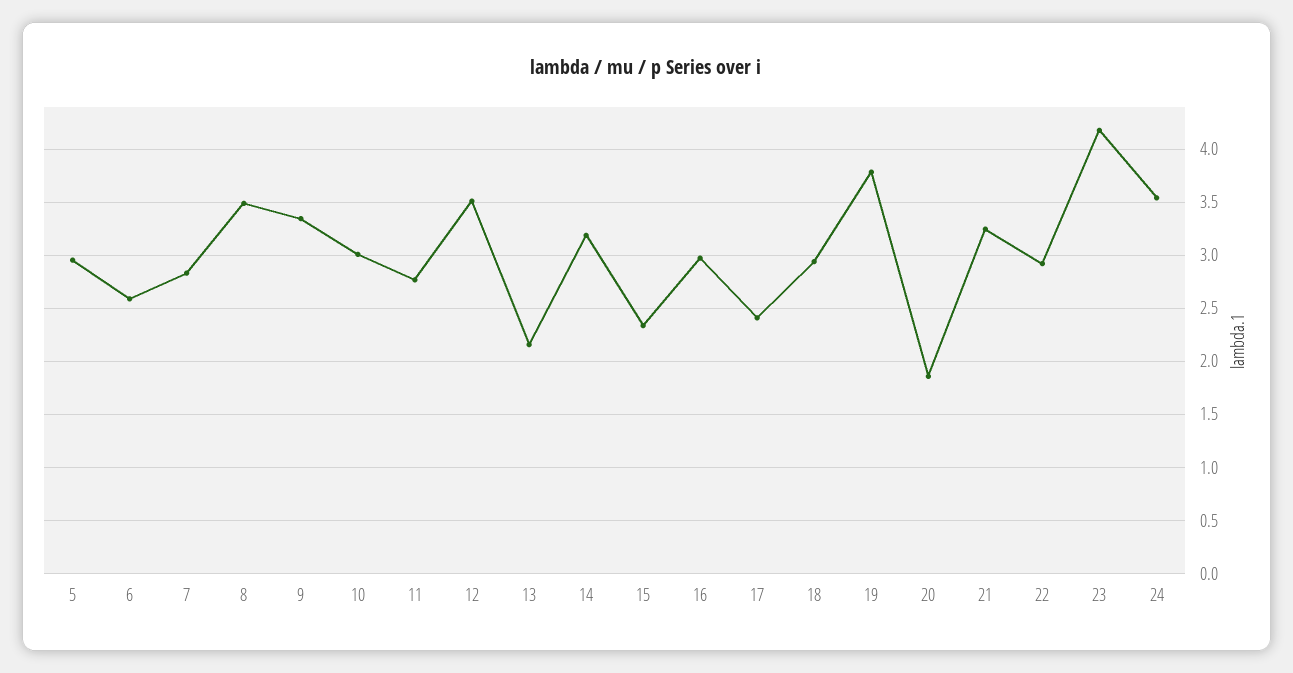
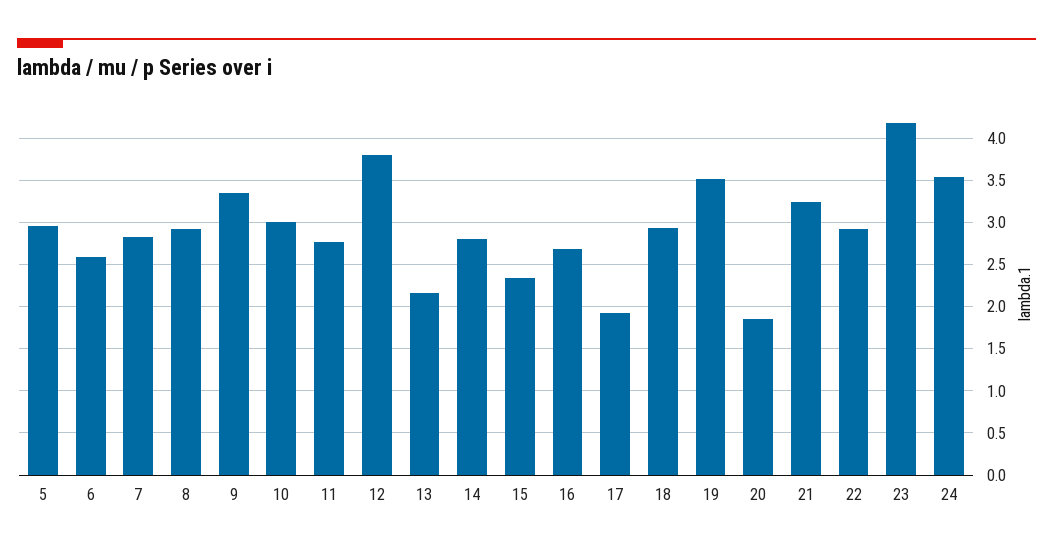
8: 3.5 -> 2.9
12: 3.5 -> 3.8
14: 3.2 -> 2.8
16: 3 -> 2.7
17: 2.4 -> 1.9
19: 3.8 -> 3.5

